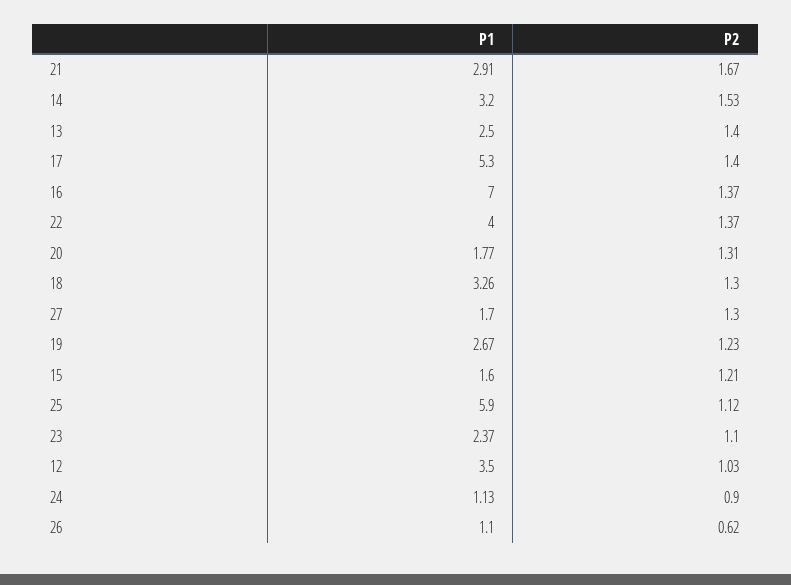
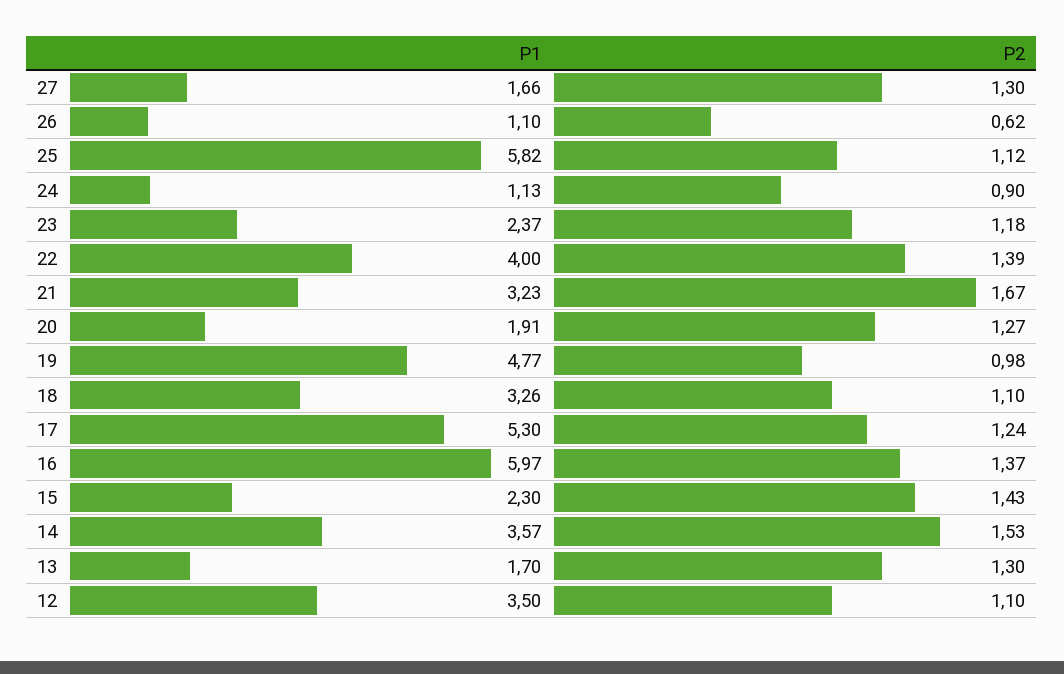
P1, 21: 2.91 -> 3.23
P1, 14: 3.2 -> 3.57
P1, 13: 2.5 -> 1.7
P2, 13: 1.4 -> 1.3
P2, 17: 1.4 -> 1.24
P1, 16: 7 -> 5.97
P2, 22: 1.37 -> 1.39
P1, 20: 1.77 -> 1.91
P2, 20: 1.31 -> 1.27
P2, 18: 1.3 -> 1.1
P1, 27: 1.7 -> 1.66
P1, 19: 2.67 -> 4.77
P2, 19: 1.23 -> 0.98
P1, 15: 1.6 -> 2.3
P2, 15: 1.21 -> 1.43
P1, 25: 5.9 -> 5.82
P2, 23: 1.1 -> 1.18
P2, 12: 1.03 -> 1.1

